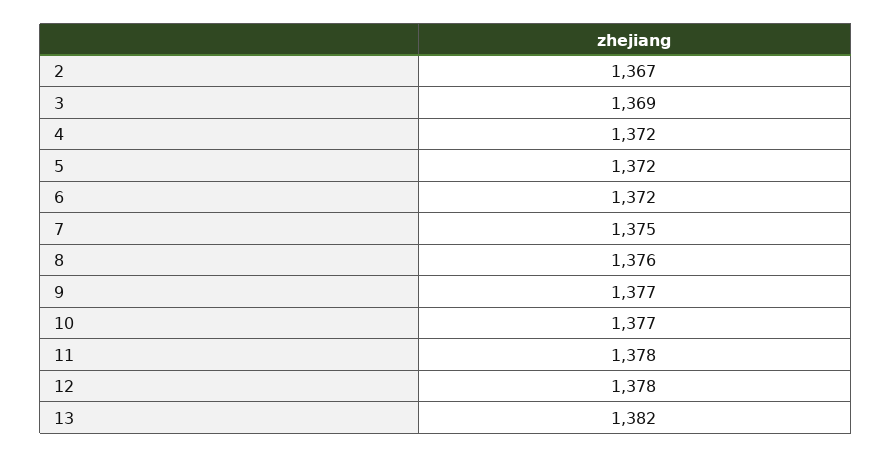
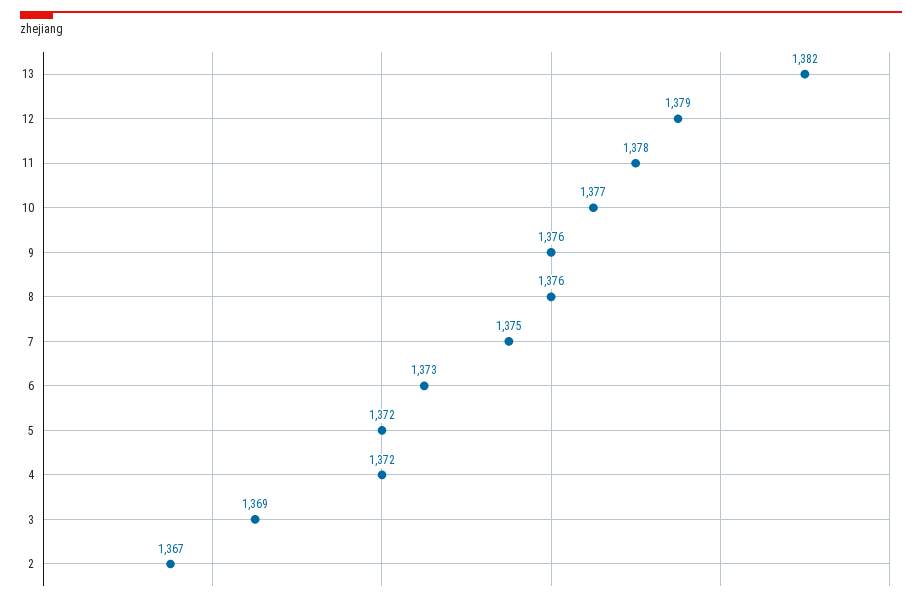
6: 1372 -> 1373
9: 1377 -> 1376
12: 1378 -> 1379

